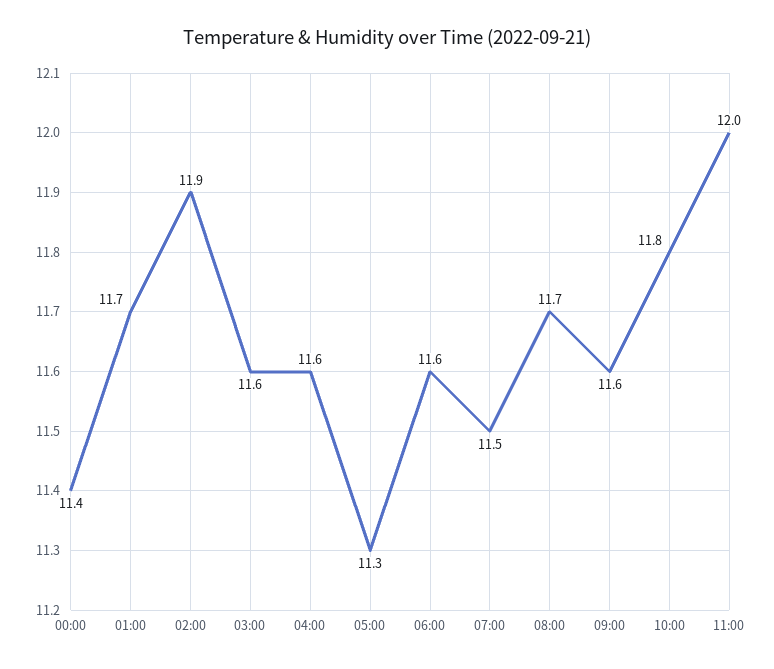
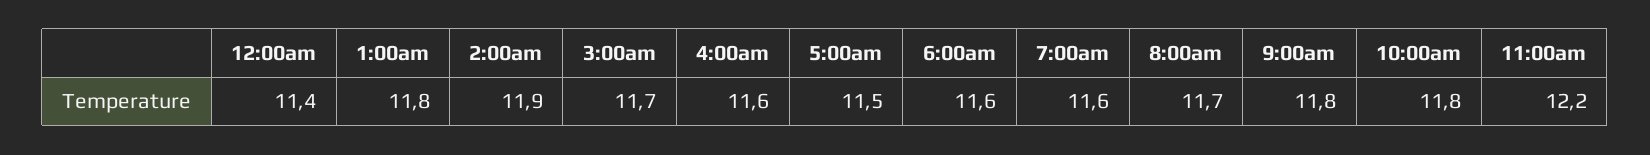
01:00: 11.7 -> 11.8
03:00: 11.6 -> 11.7
05:00: 11.3 -> 11.5
07:00: 11.5 -> 11.6
09:00: 11.6 -> 11.8
11:00: 12 -> 12.2

